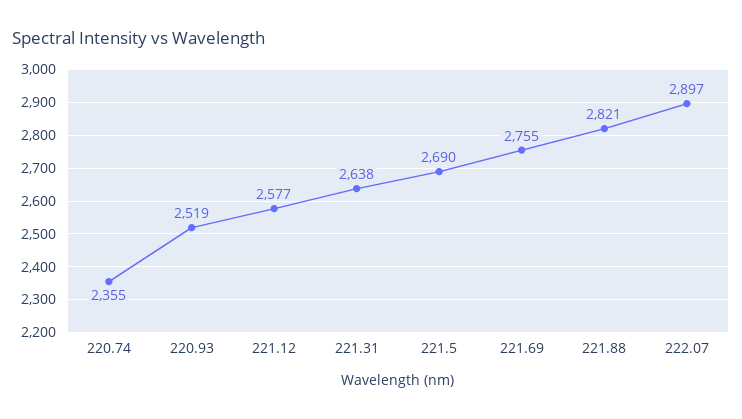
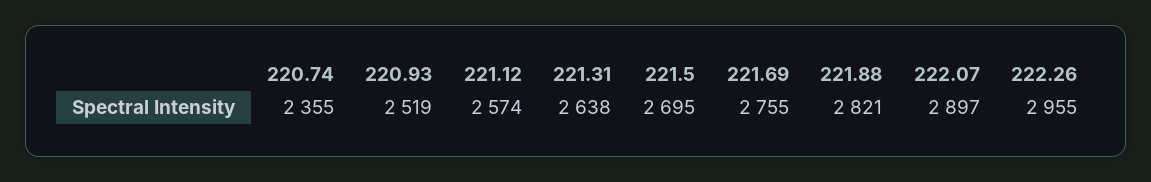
221.12: 2577 -> 2574
221.5: 2690 -> 2695
222.26: none -> 2955

